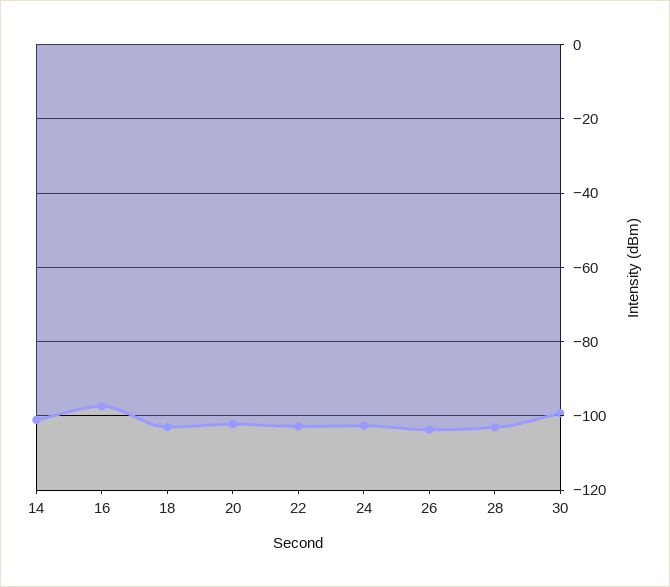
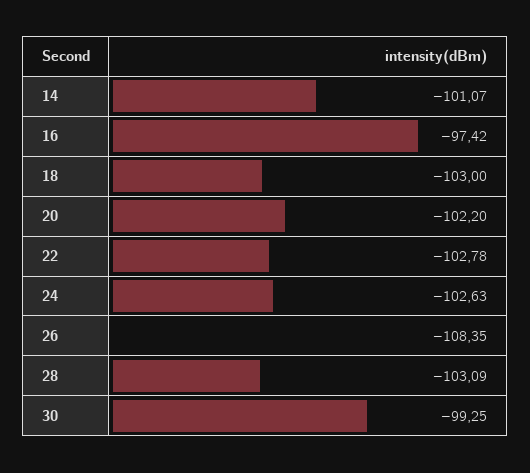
26: -104 -> -108.35

